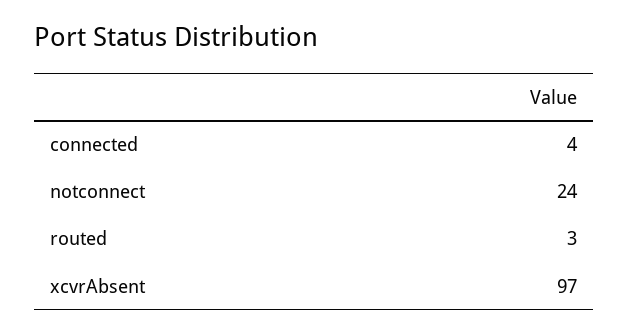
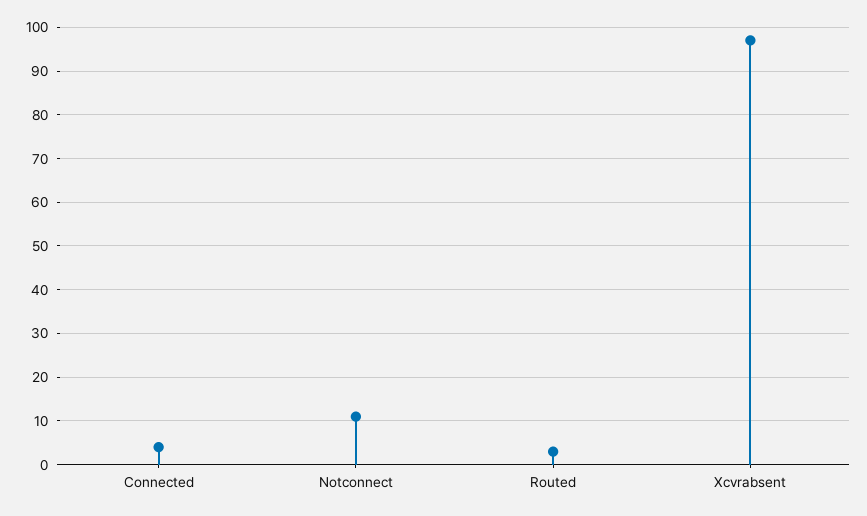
notconnect: 24 -> 10

